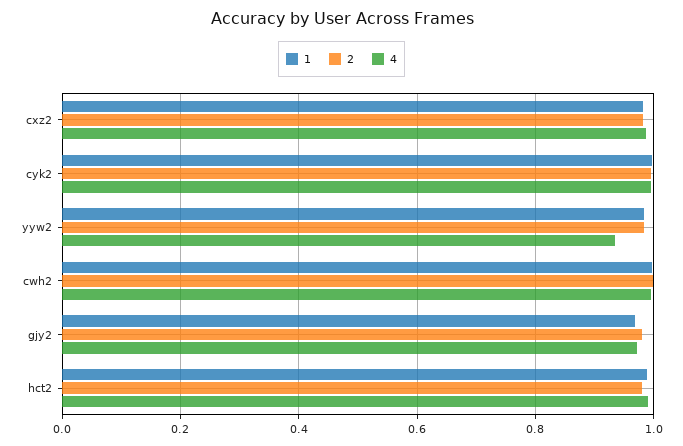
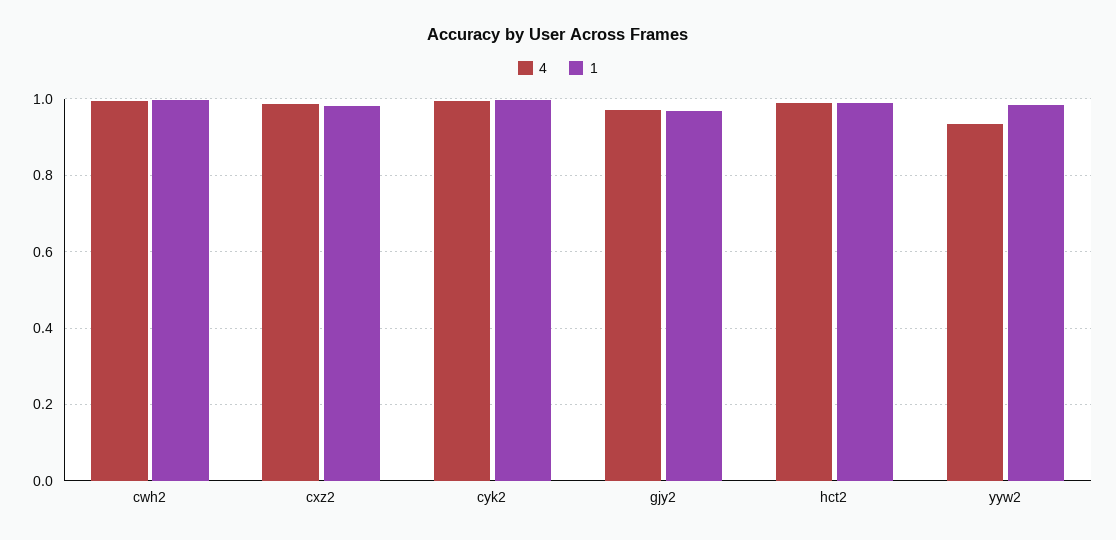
2, cxz2: 0.98 -> none
2, cyk2: 1 -> none
2, yyw2: 0.98 -> none
2, cwh2: 1 -> none
2, gjy2: 0.98 -> none
2, hct2: 0.98 -> none

